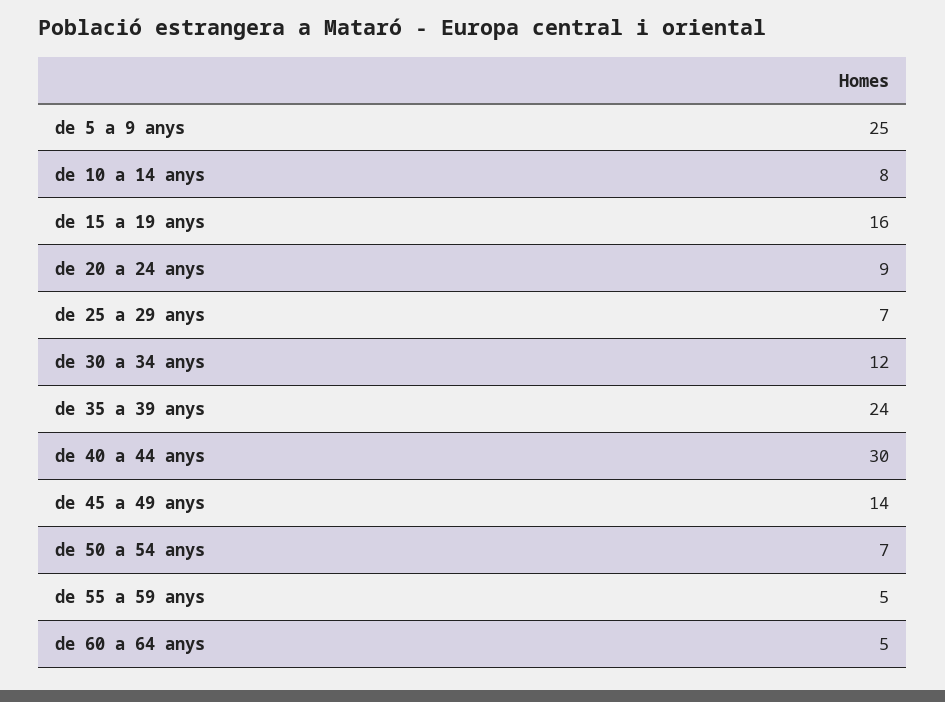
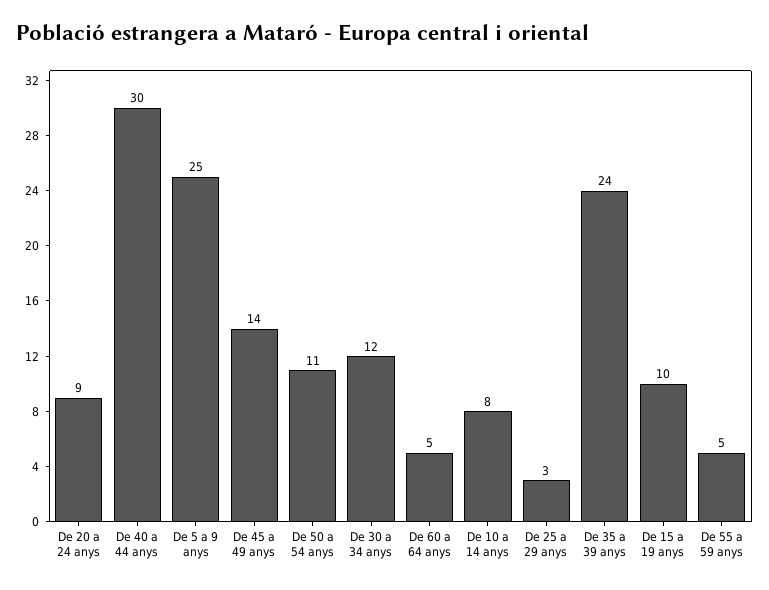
de 15 a 19 anys: 16 -> 10
de 25 a 29 anys: 7 -> 3
de 50 a 54 anys: 7 -> 11

